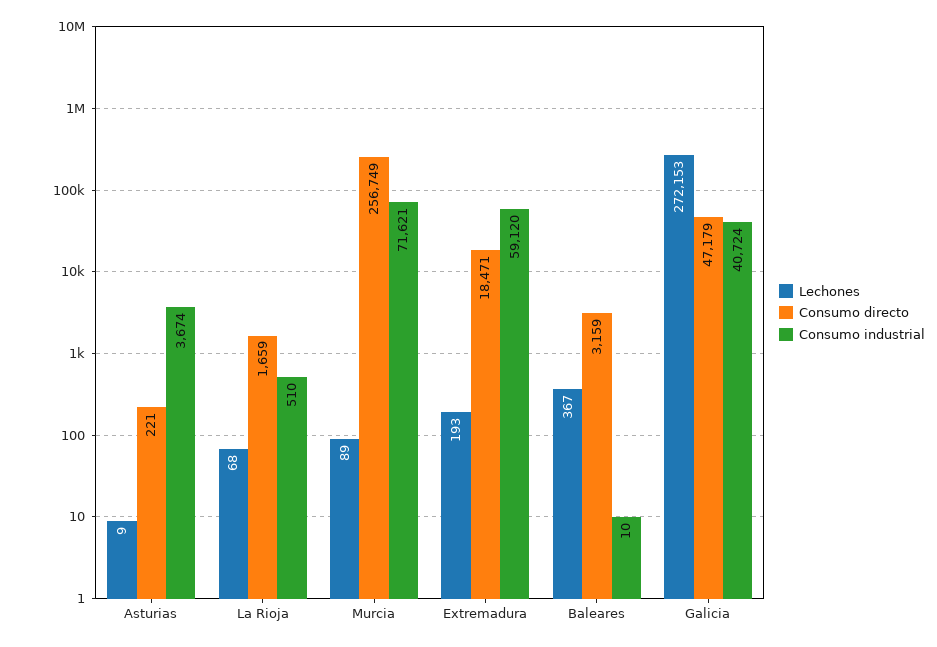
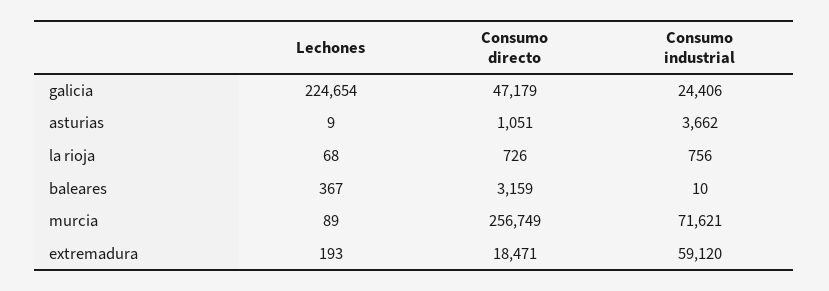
Consumo directo, Asturias: 221 -> 1051
Consumo industrial, Asturias: 3674 -> 3662
Consumo directo, La Rioja: 1659 -> 726
Consumo industrial, La Rioja: 510 -> 756
Lechones, Galicia: 272153 -> 224654
Consumo industrial, Galicia: 40724 -> 24406

